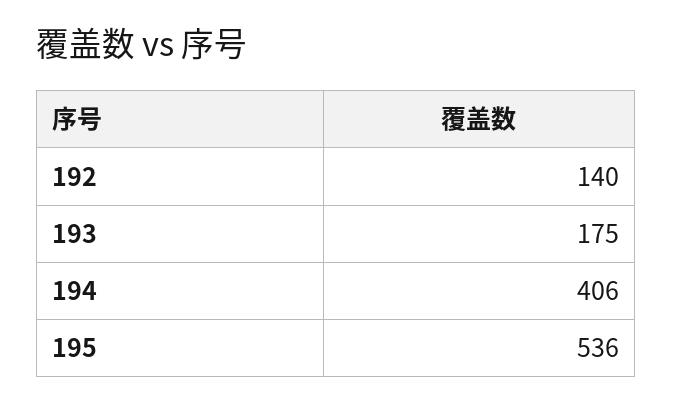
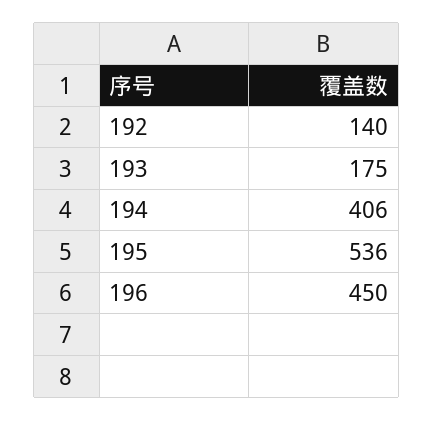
196: none -> 450

